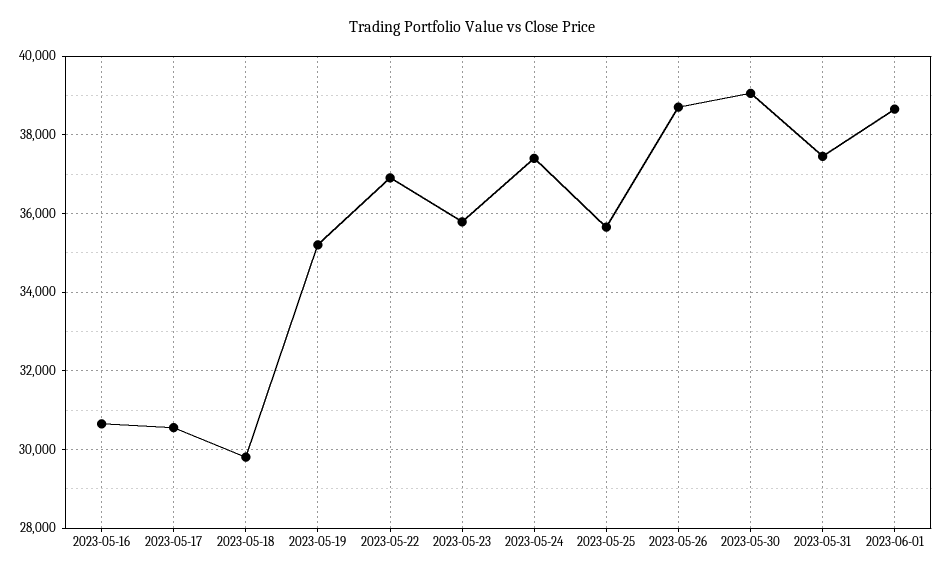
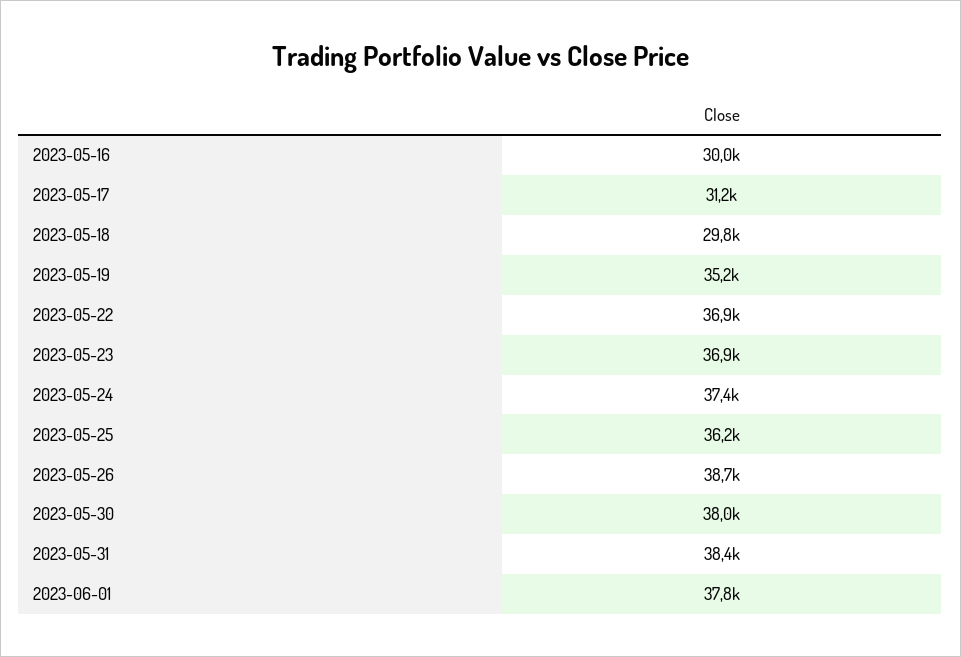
2023-05-16: 30600 -> 30000
2023-05-17: 30600 -> 31200
2023-05-23: 35800 -> 36900
2023-05-25: 35600 -> 36200
2023-05-30: 39000 -> 38000
2023-05-31: 37400 -> 38400
2023-06-01: 38600 -> 37800

